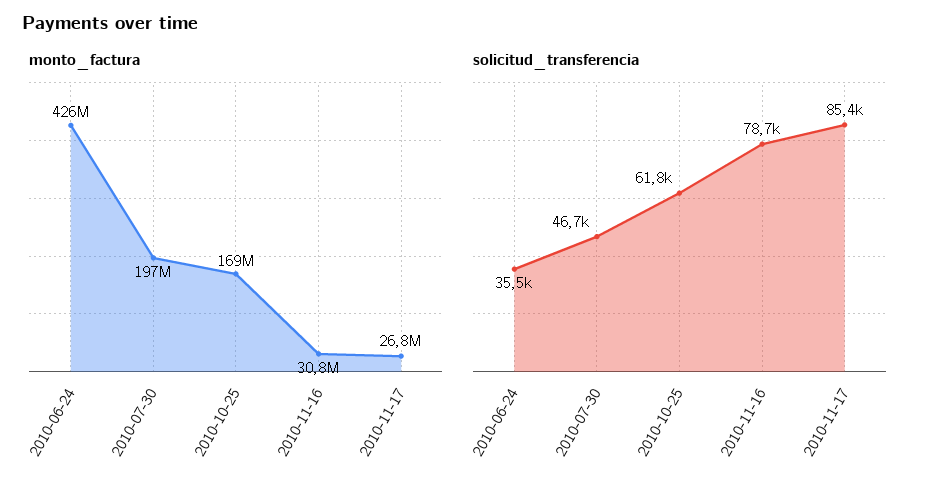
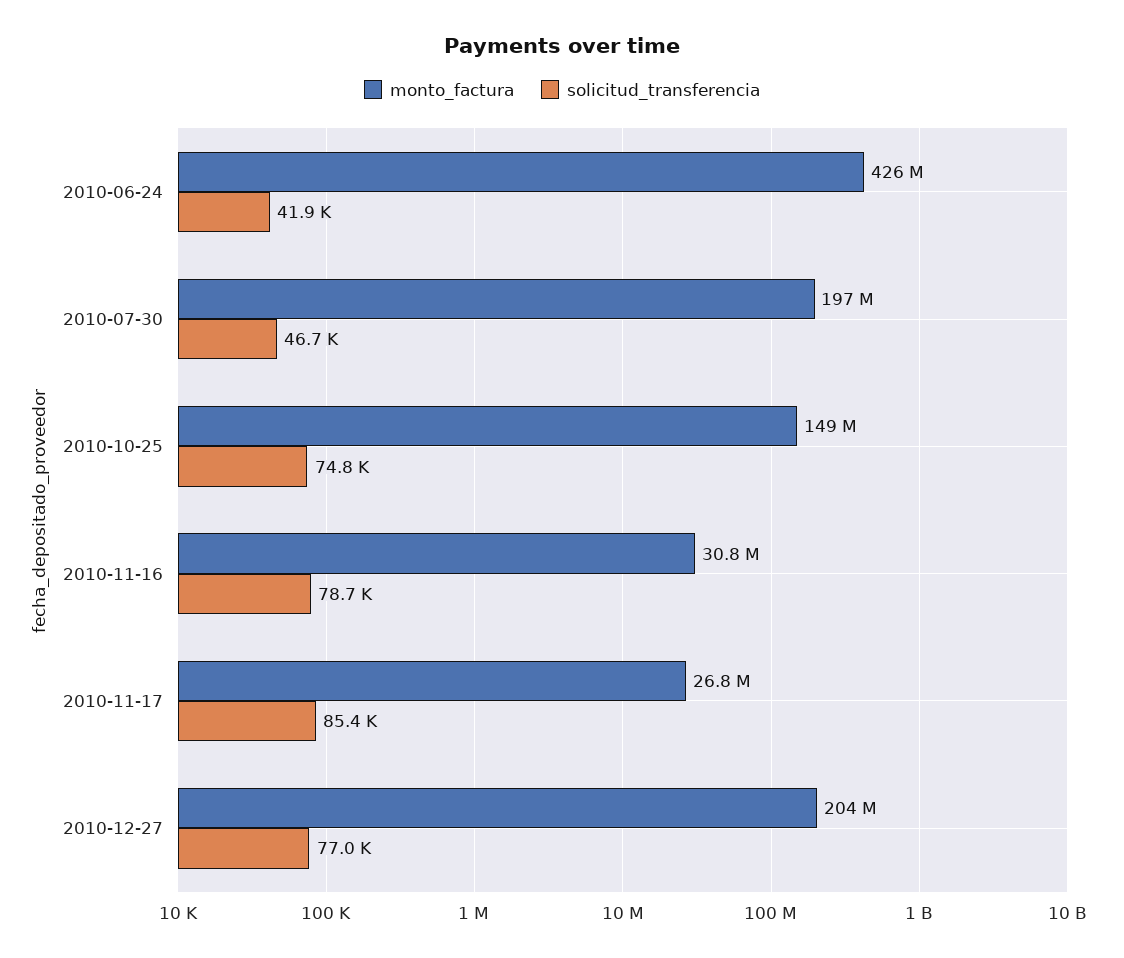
monto_factura, 2010-10-25: 169000000 -> 149000000
solicitud_transferencia, 2010-06-24: 35500 -> 41900
solicitud_transferencia, 2010-10-25: 61800 -> 74800
monto_factura, 2010-12-27: none -> 204000000
solicitud_transferencia, 2010-12-27: none -> 77000

